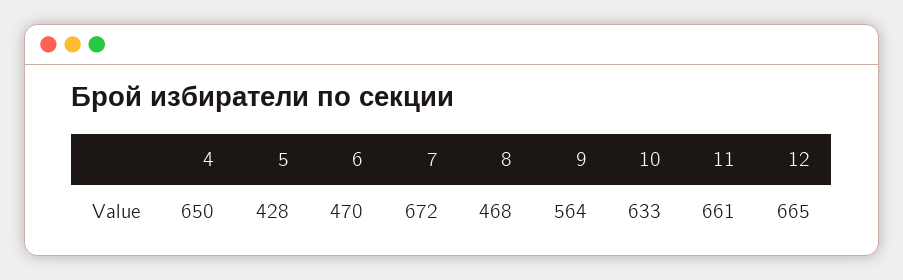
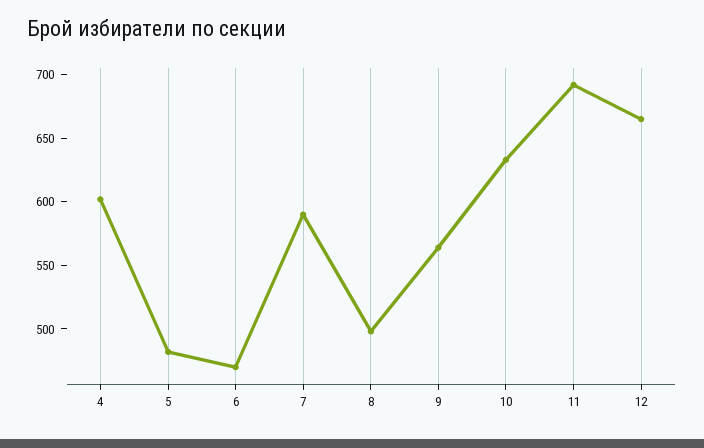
4: 650 -> 600
5: 428 -> 480
7: 672 -> 590
8: 468 -> 500
11: 661 -> 690

